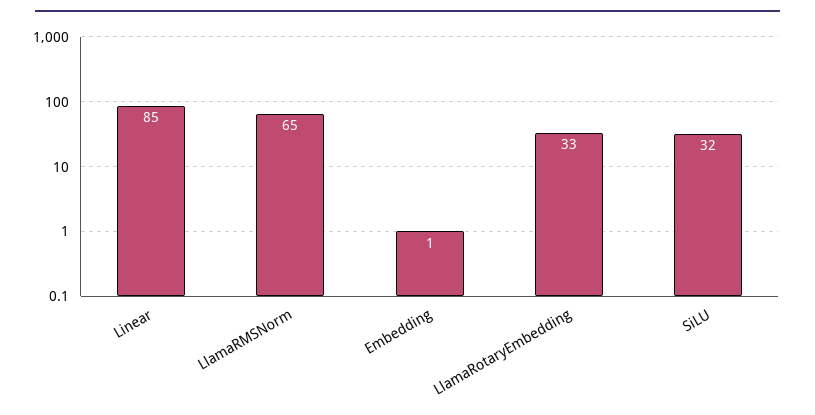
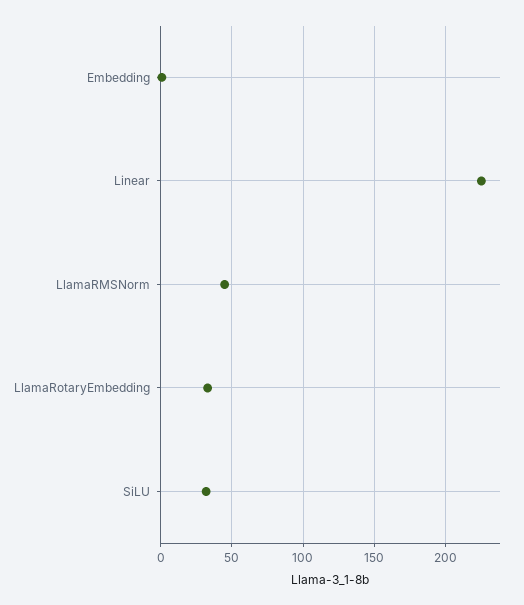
Linear: 85 -> 225
LlamaRMSNorm: 65 -> 45

